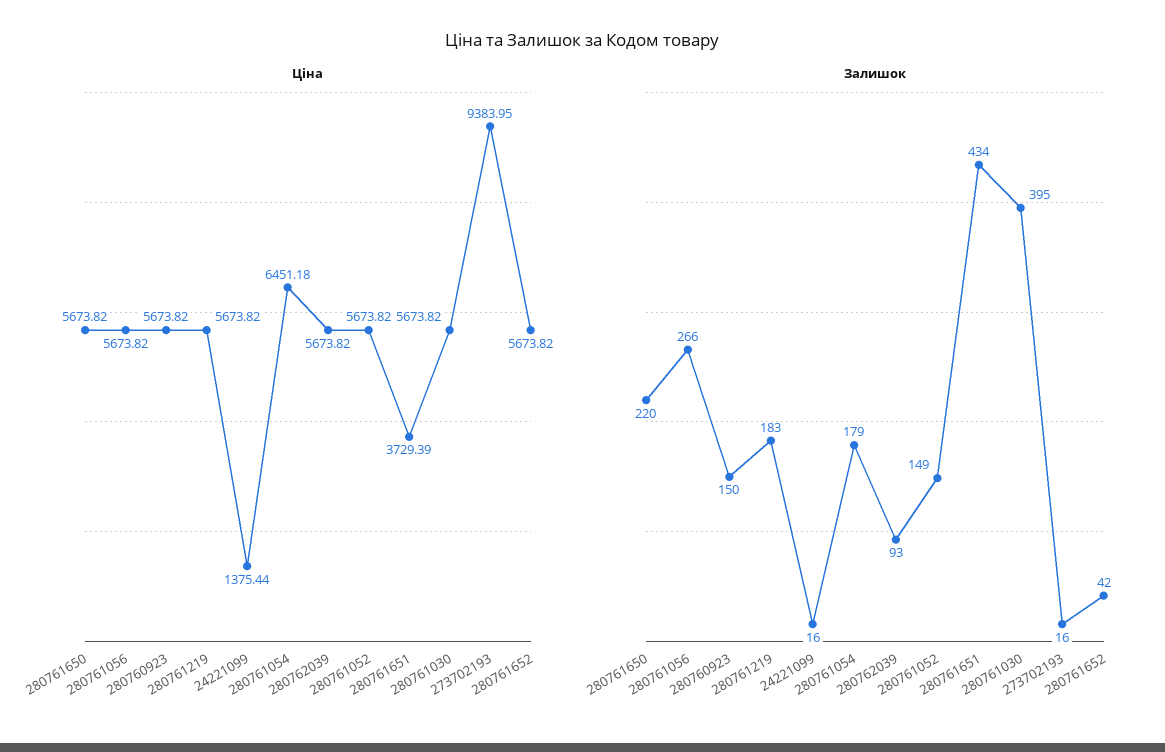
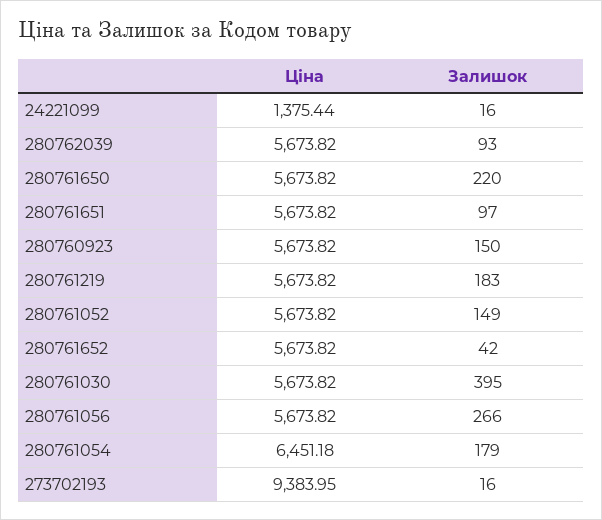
Ціна, 280761651: 3729.39 -> 5673.82
Залишок, 280761651: 434 -> 97

